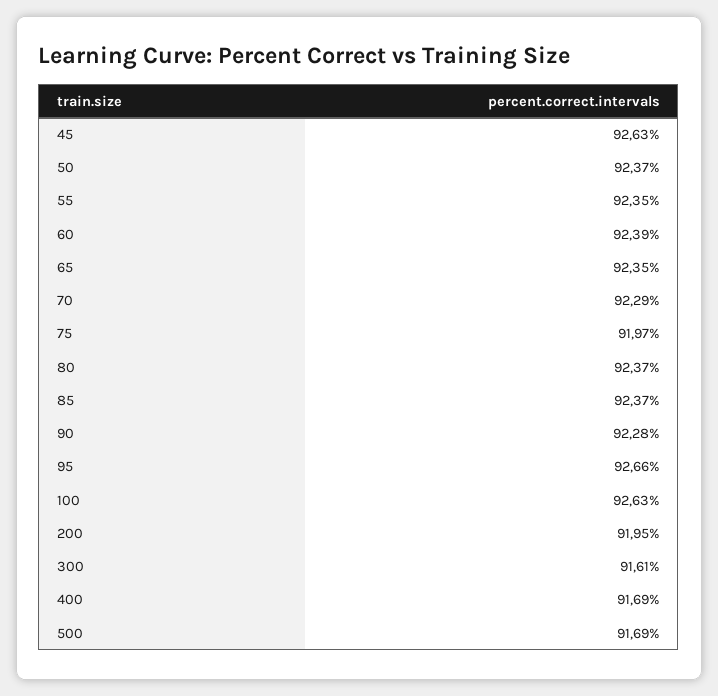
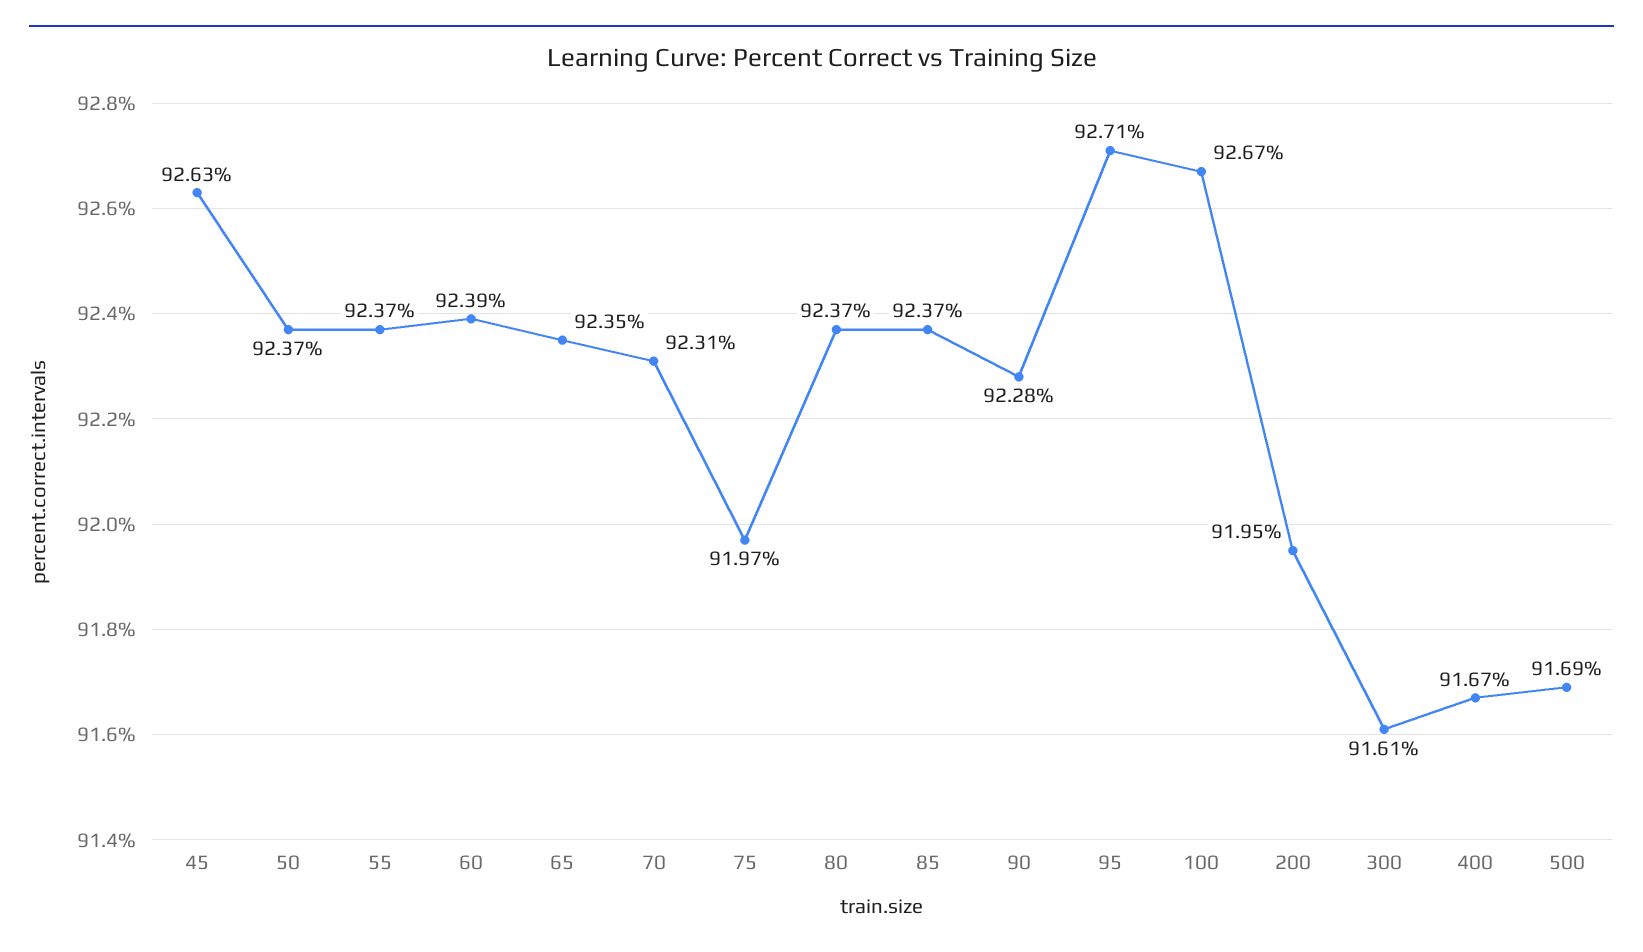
55: 92.35 -> 92.37
70: 92.29 -> 92.31
95: 92.66 -> 92.71
100: 92.63 -> 92.67
400: 91.69 -> 91.67

